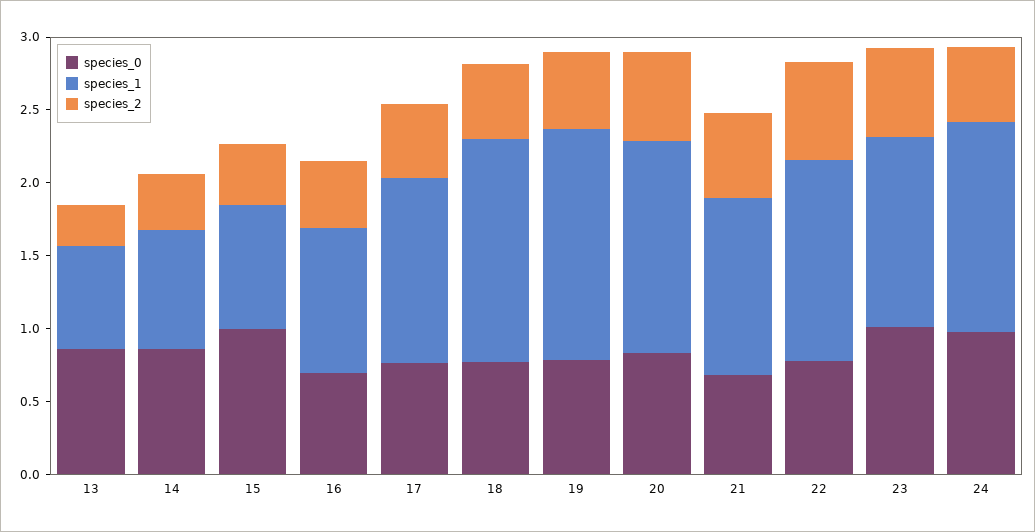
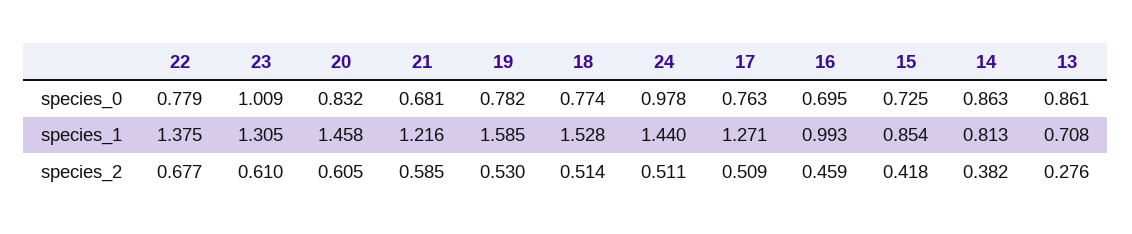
species_0, 15: 1 -> 0.725

